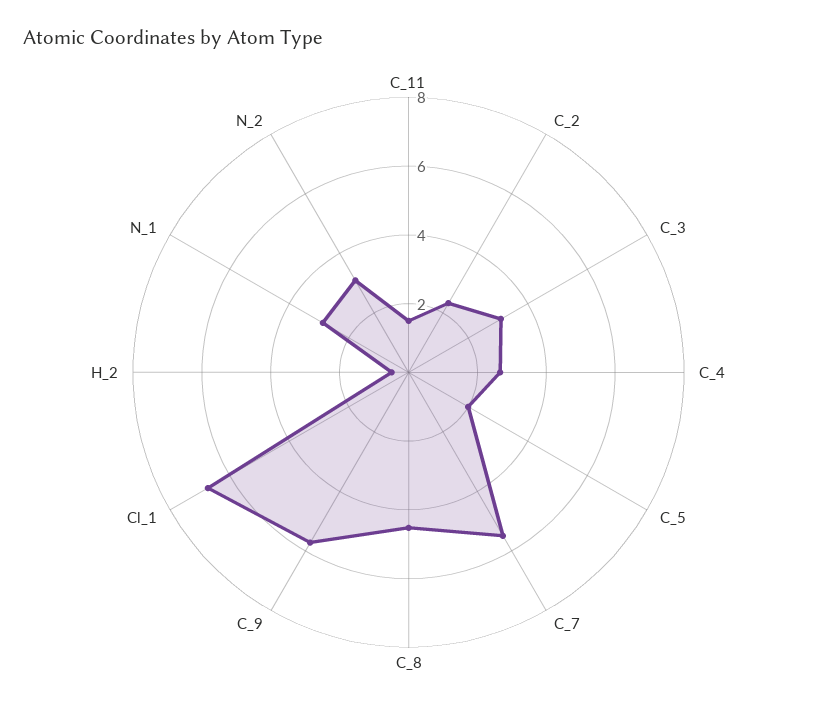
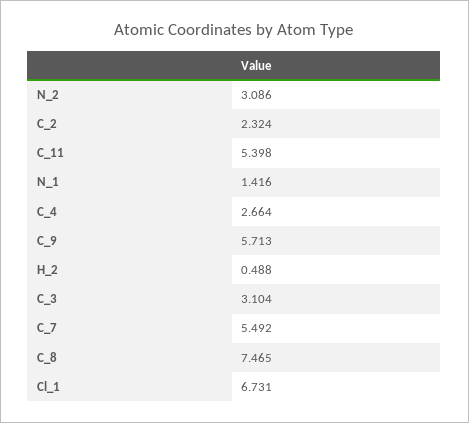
C_11: 1.5 -> 5.398
C_5: 2 -> none
C_8: 4.5 -> 7.465
N_1: 3 -> 1.416

